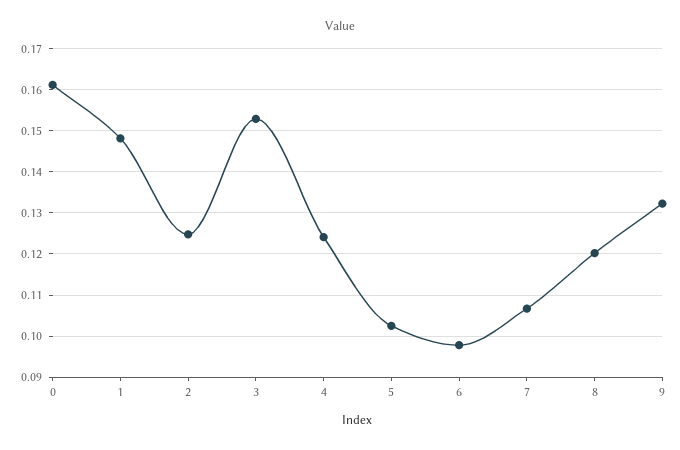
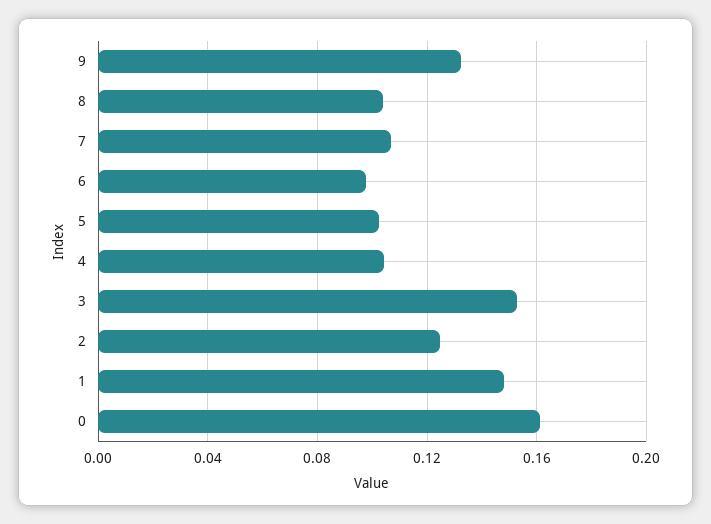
4: 0.124 -> 0.105
8: 0.12 -> 0.105

